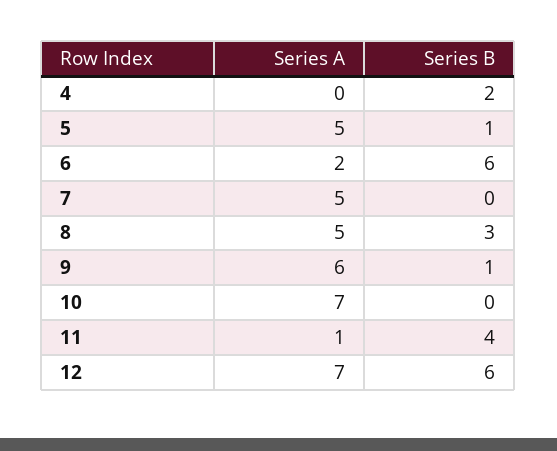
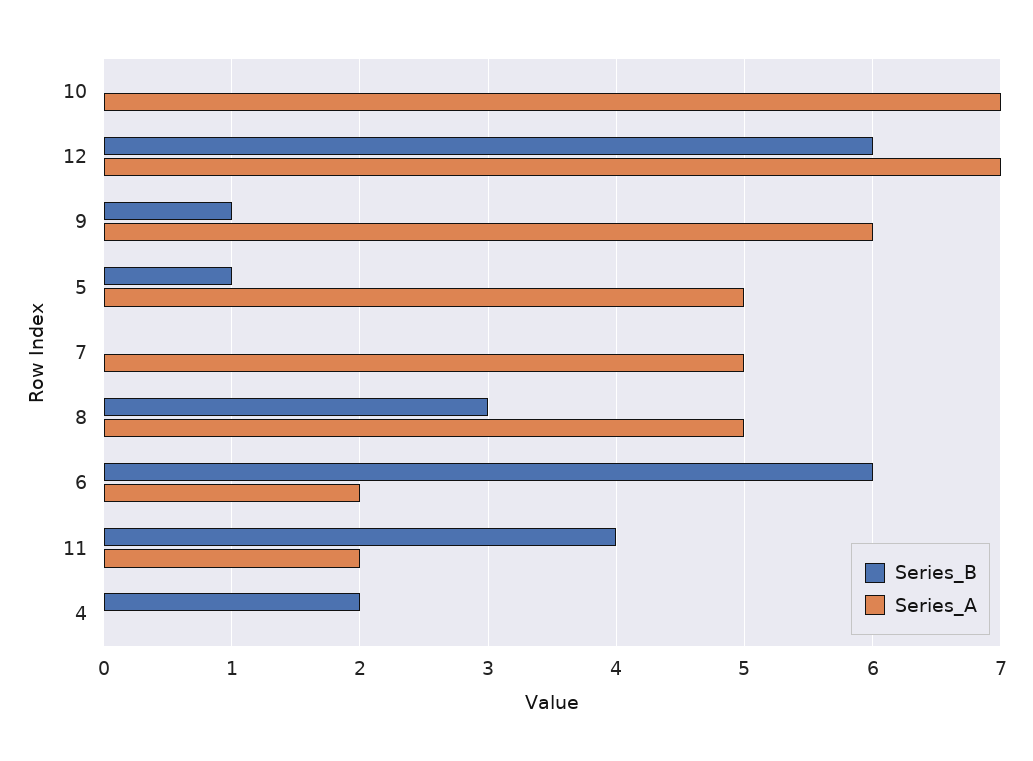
Series A, 11: 1 -> 2

